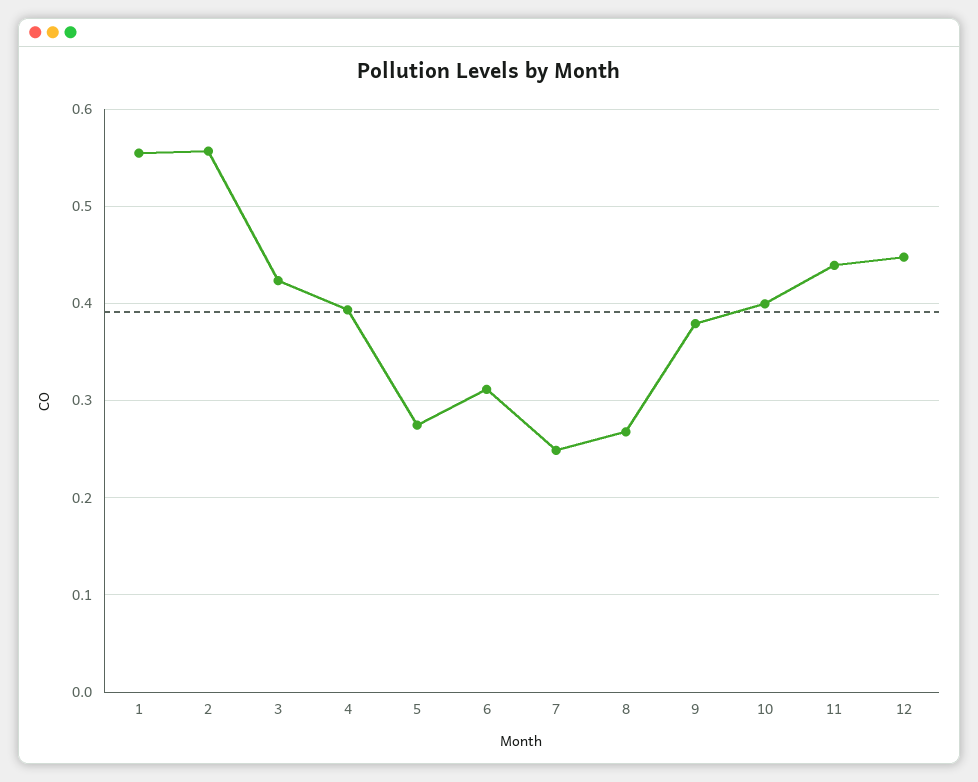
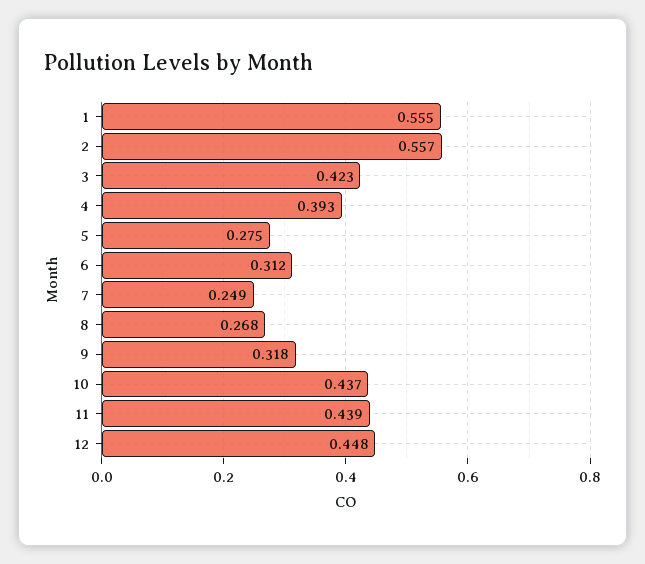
9: 0.38 -> 0.318
10: 0.4 -> 0.437

